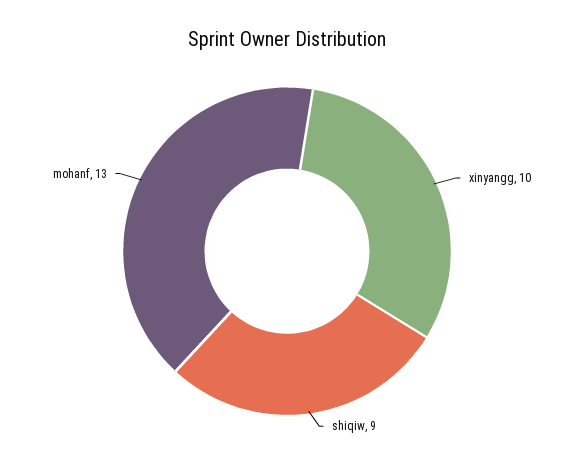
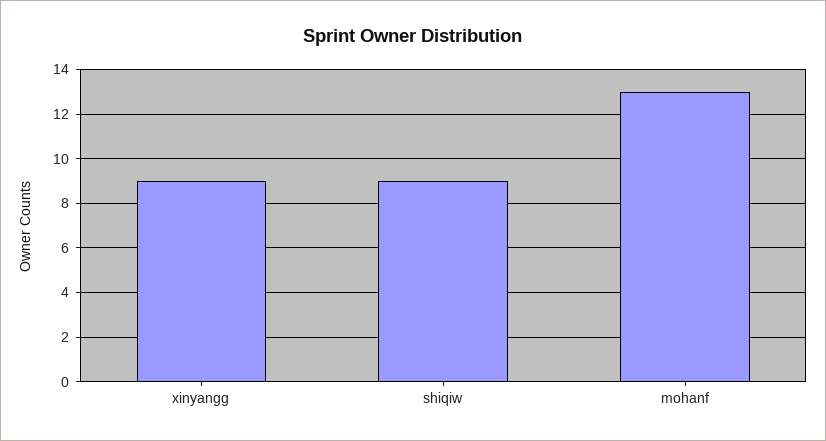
xinyangg: 10 -> 9

